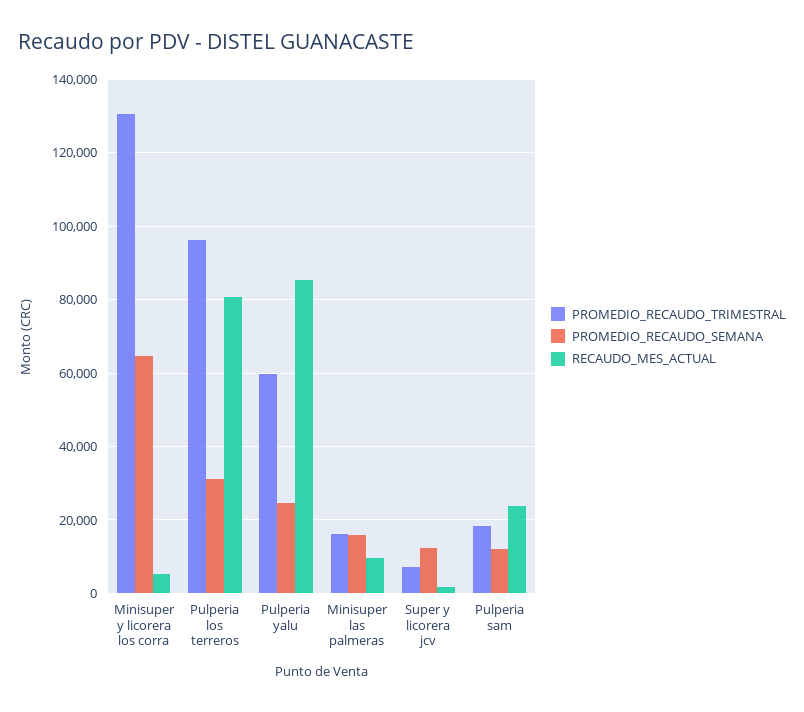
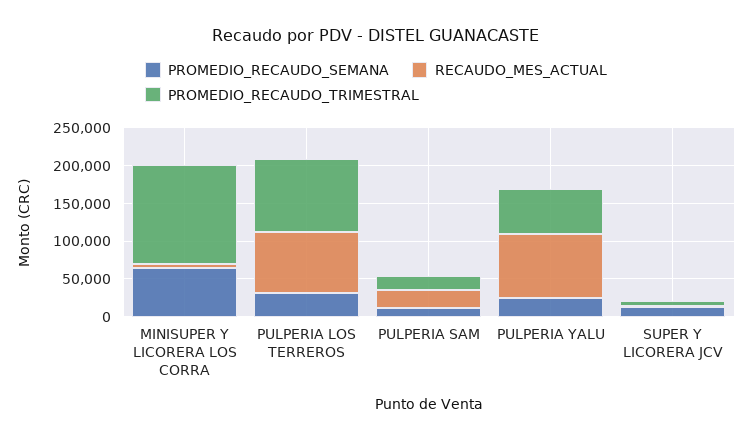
PROMEDIO_RECAUDO_TRIMESTRAL, Minisuper las palmeras: 16000 -> none
PROMEDIO_RECAUDO_SEMANA, Minisuper las palmeras: 16000 -> none
RECAUDO_MES_ACTUAL, Minisuper las palmeras: 10000 -> none

